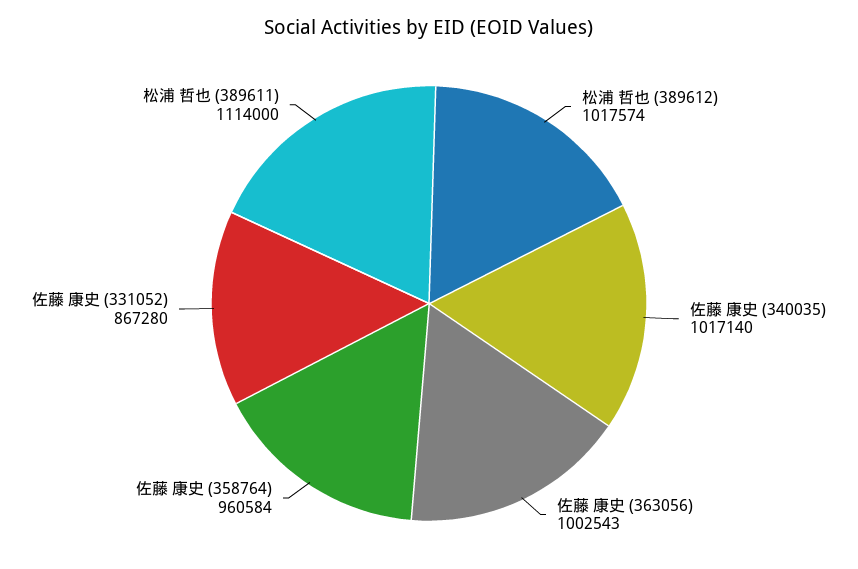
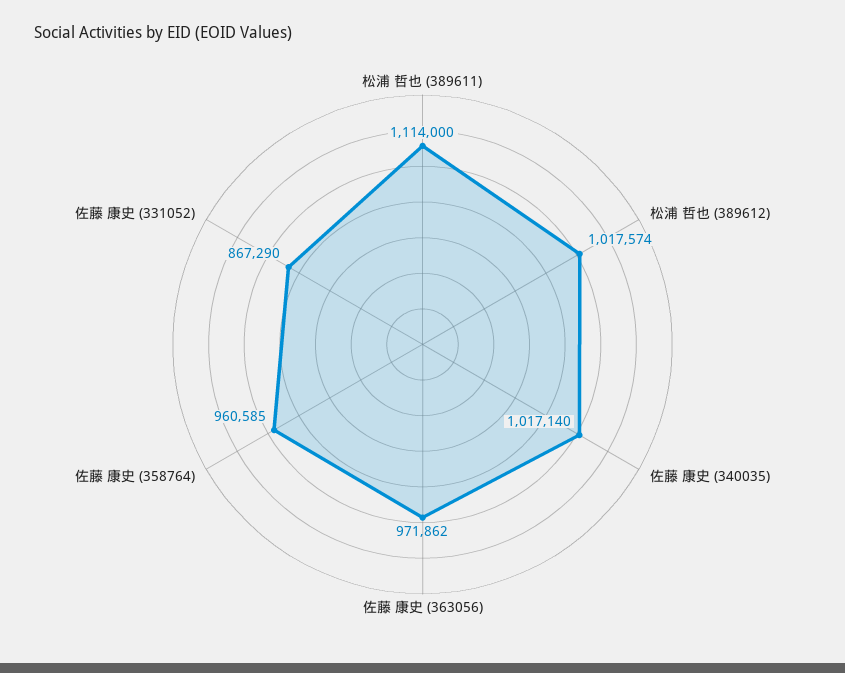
佐藤 康史 (363056): 1002543 -> 971862
佐藤 康史 (358764): 960584 -> 960585
佐藤 康史 (331052): 867280 -> 867290

